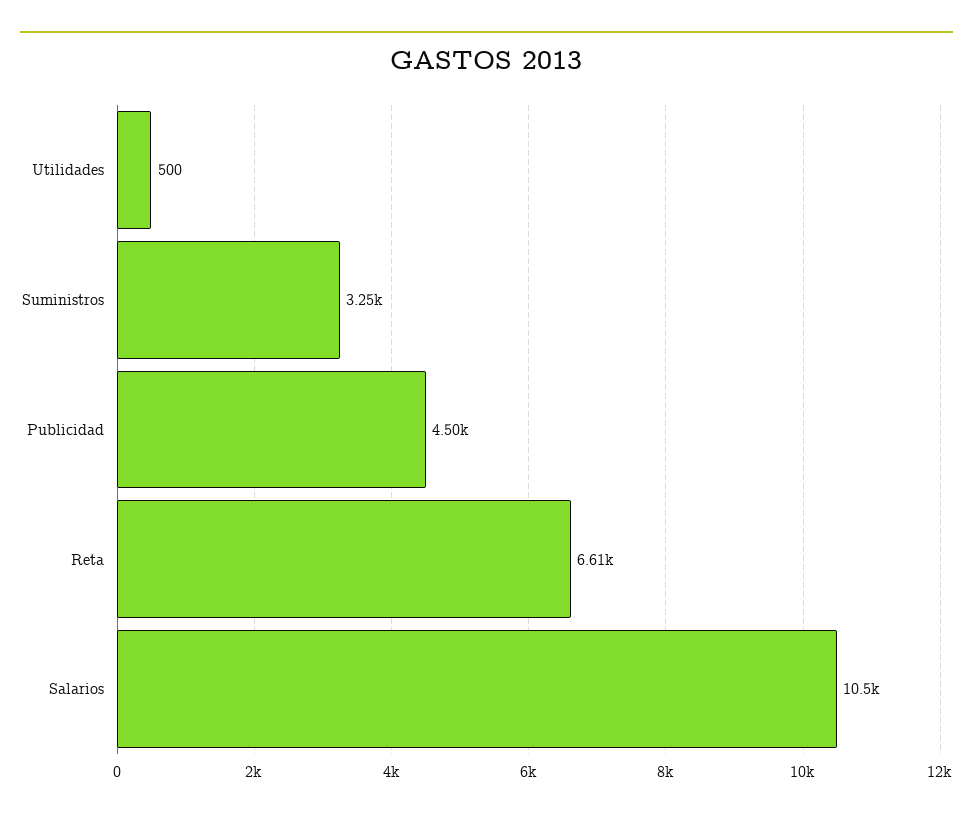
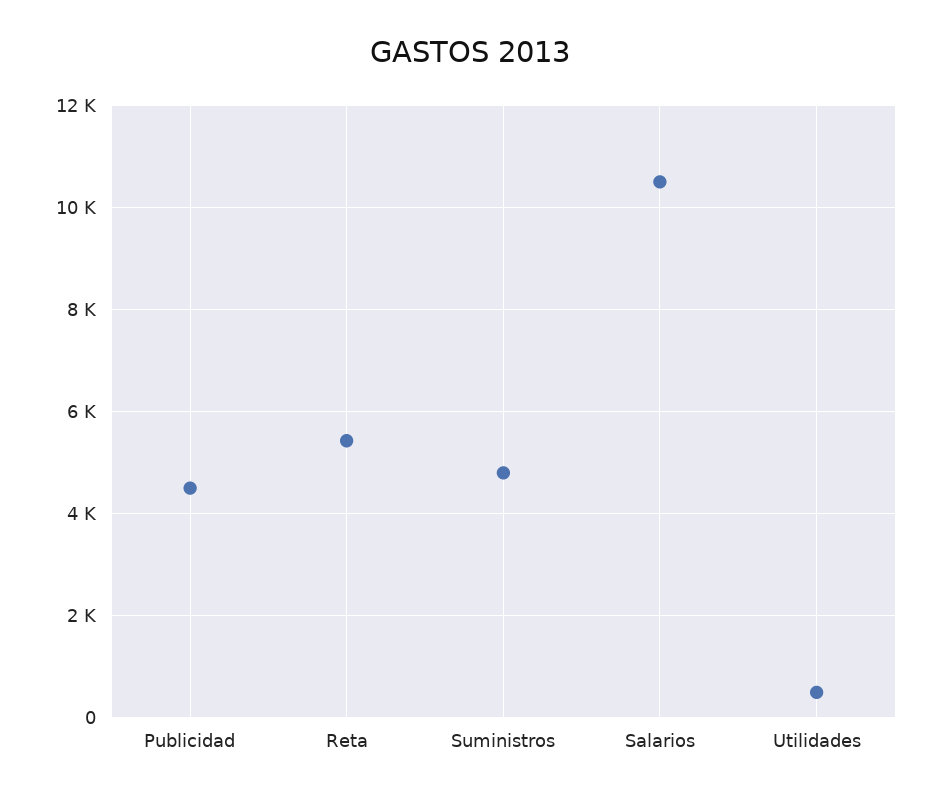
Suministros: 3250 -> 4800
Reta: 6610 -> 5400

